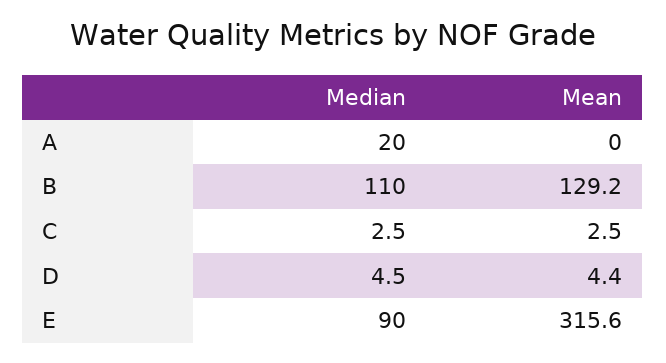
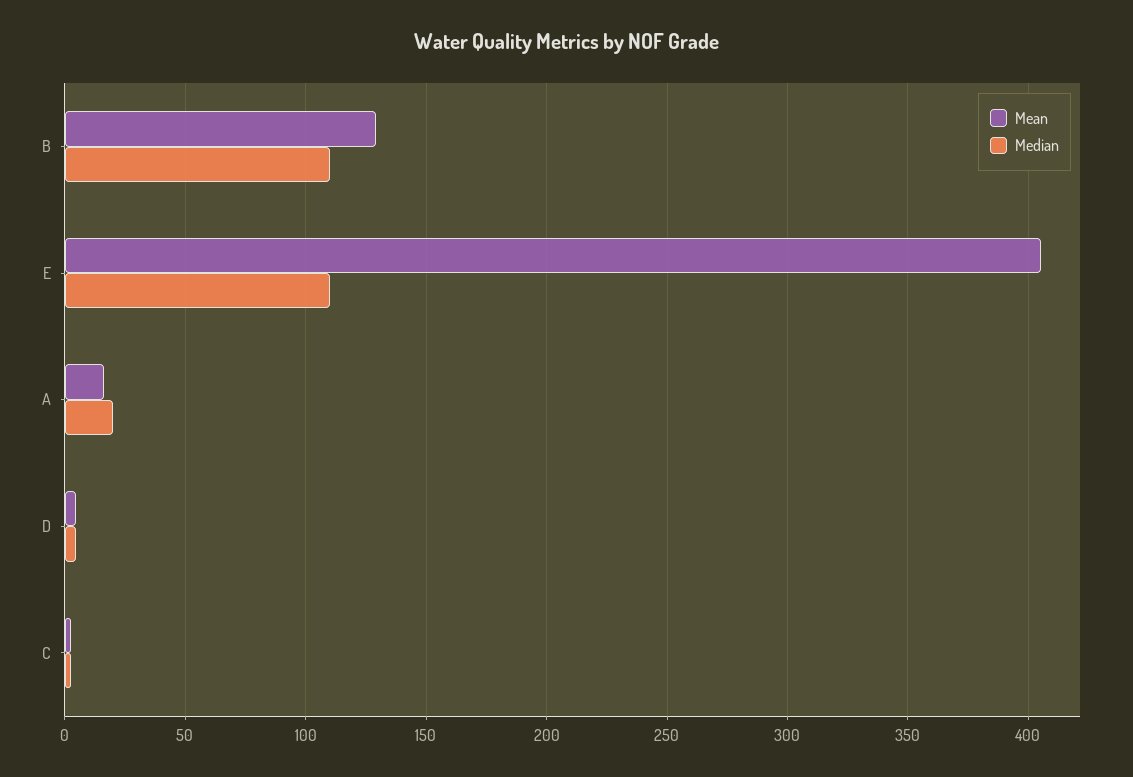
Mean, A: 0 -> 15
Median, E: 90 -> 110
Mean, E: 315.6 -> 405

